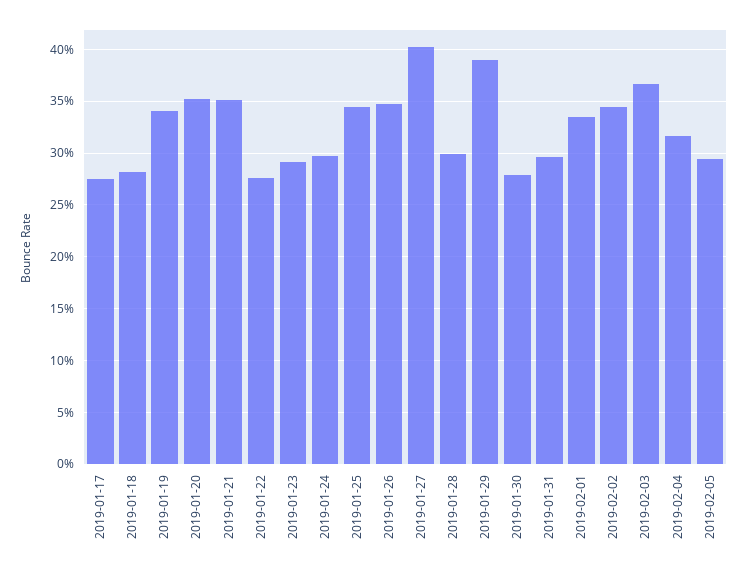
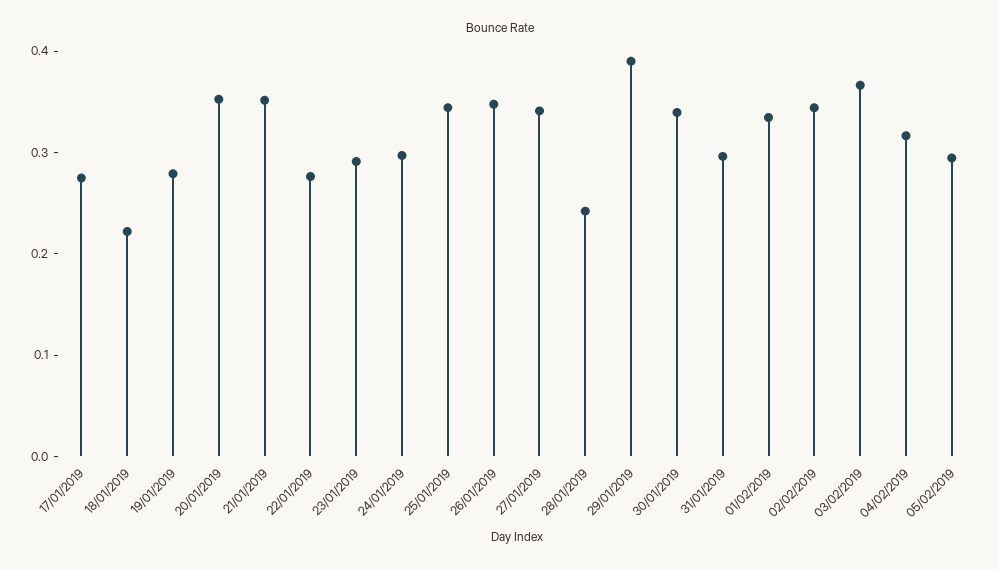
2019-01-18: 0.28 -> 0.22
2019-01-19: 0.34 -> 0.28
2019-01-27: 0.4 -> 0.34
2019-01-28: 0.3 -> 0.24
2019-01-30: 0.28 -> 0.34

